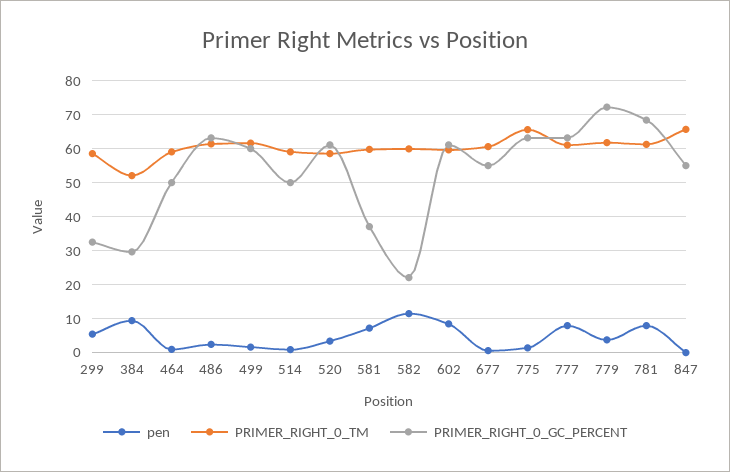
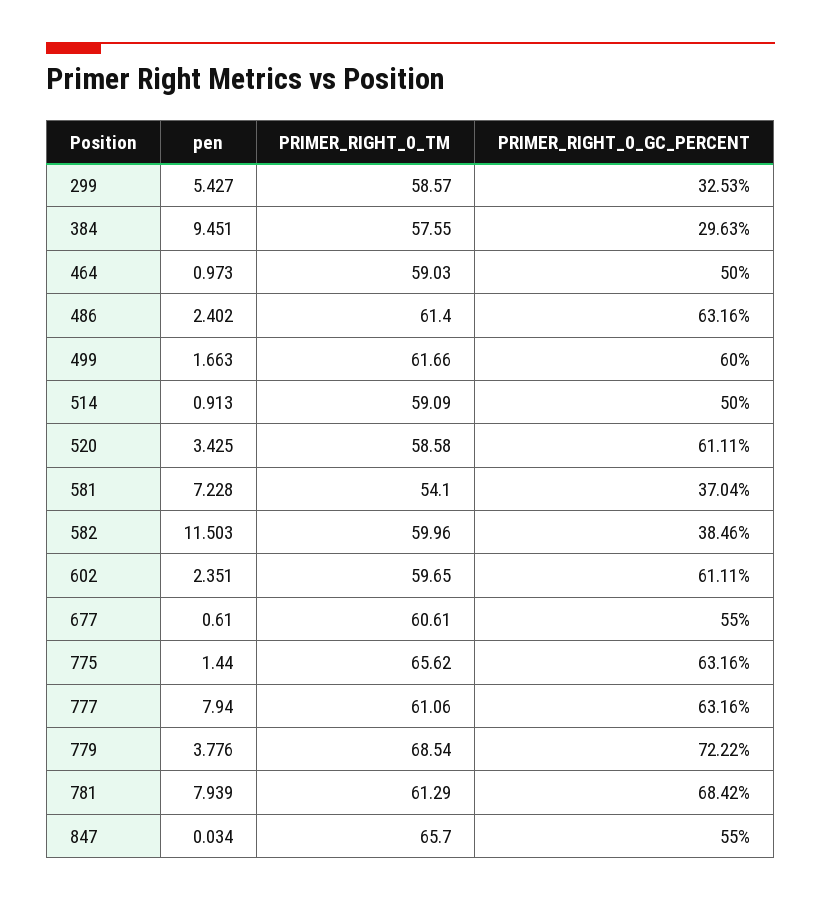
PRIMER_RIGHT_0_TM, 384: 52 -> 57.55
PRIMER_RIGHT_0_TM, 581: 60 -> 54.1
PRIMER_RIGHT_0_GC_PERCENT, 582: 22 -> 38.46
pen, 602: 8 -> 2.351
PRIMER_RIGHT_0_TM, 779: 62 -> 68.54

